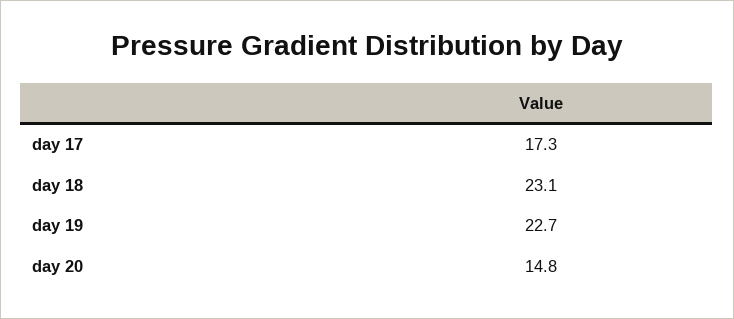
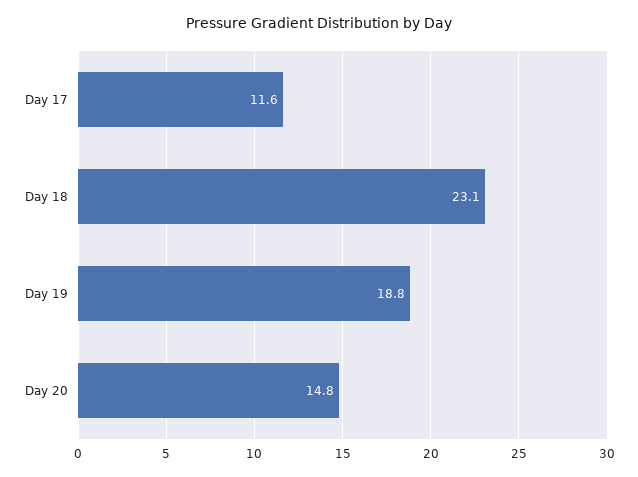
day 17: 17.3 -> 11.6
day 19: 22.7 -> 18.8

